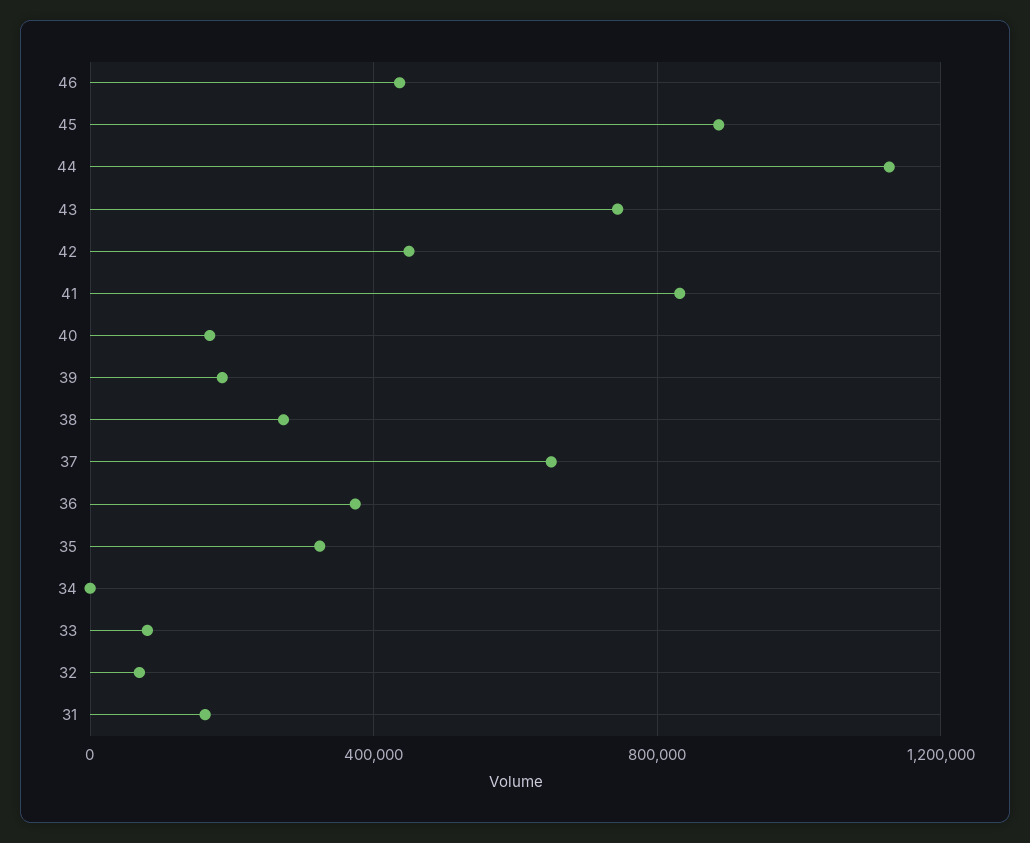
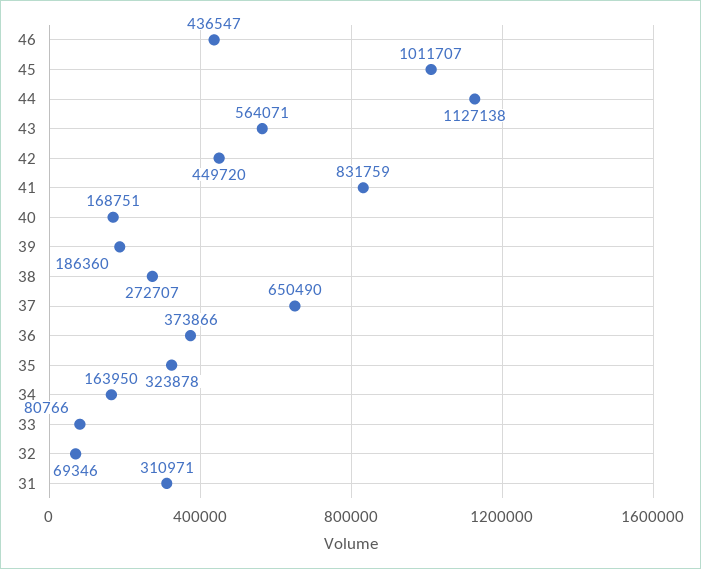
45: 900000 -> 1011707
43: 750000 -> 564071
34: 0 -> 163950
31: 150000 -> 310971

